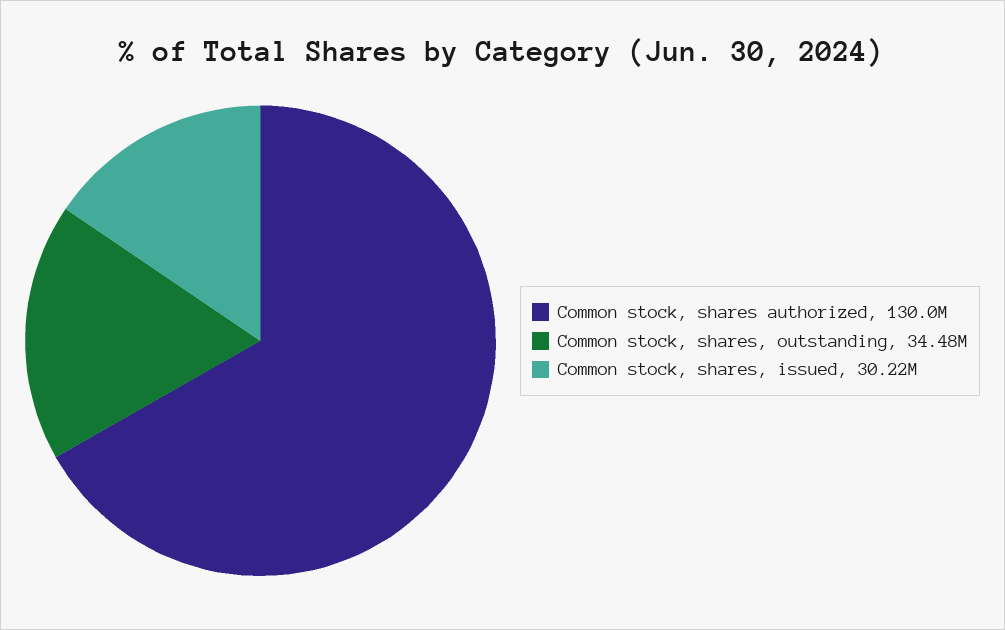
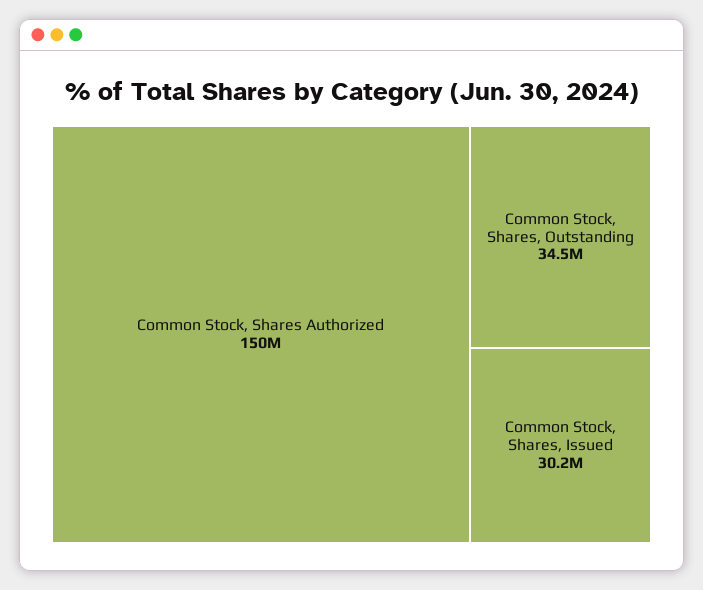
Common stock, shares authorized: 130000000 -> 150000000

